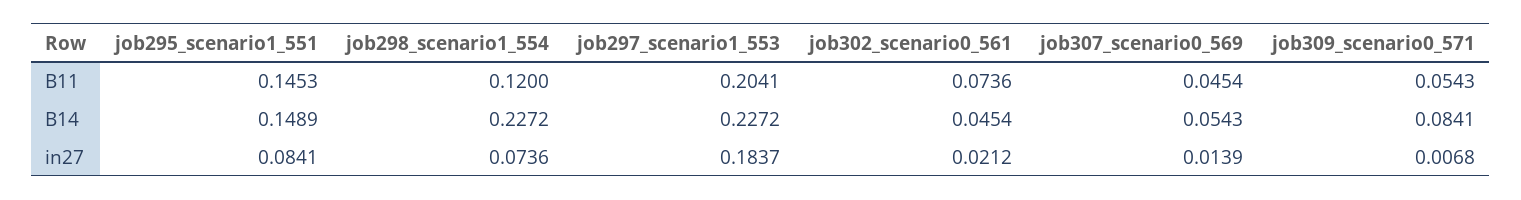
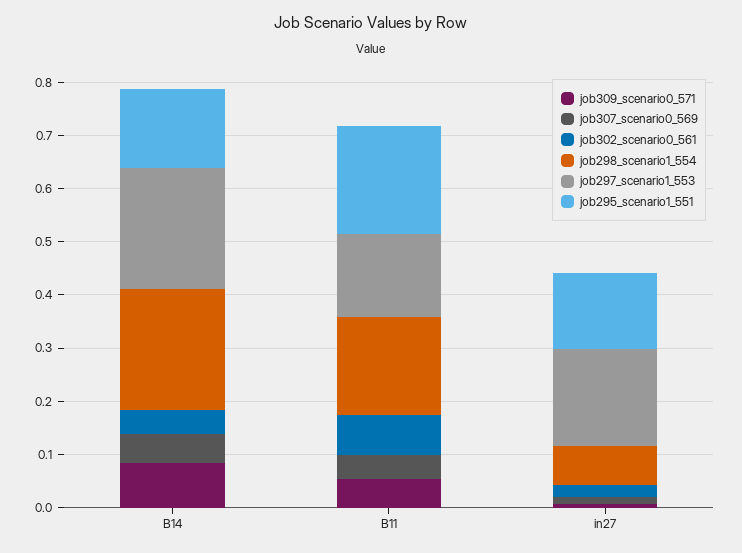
job295_scenario1_551, B11: 0.1453 -> 0.2
job298_scenario1_554, B11: 0.12 -> 0.18
job297_scenario1_553, B11: 0.2041 -> 0.16
job295_scenario1_551, in27: 0.0841 -> 0.14

